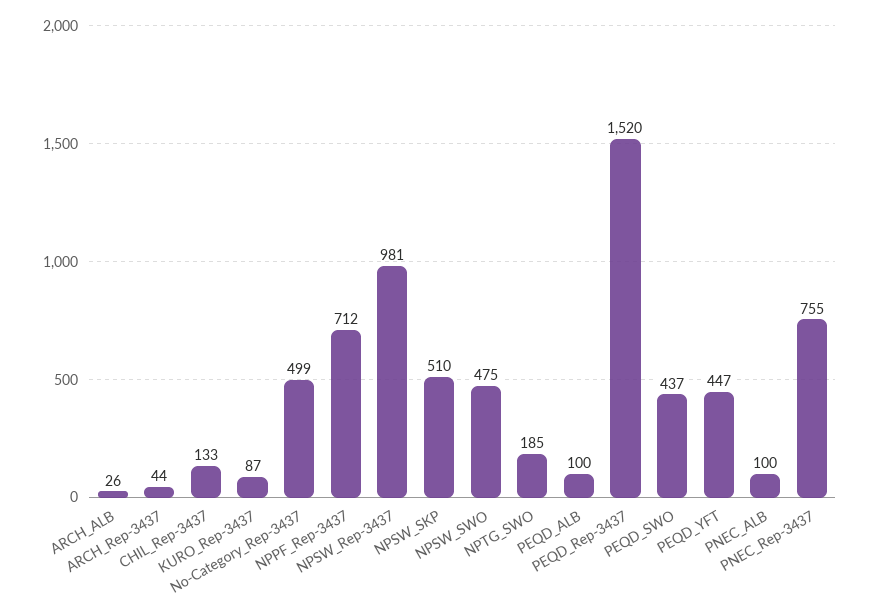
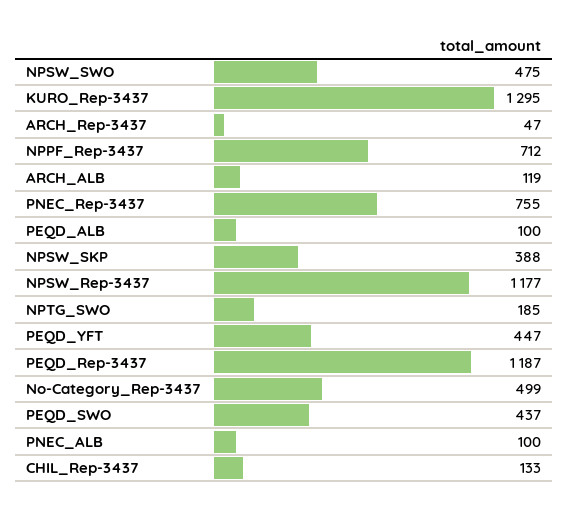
ARCH_ALB: 26 -> 119
ARCH_Rep-3437: 44 -> 47
KURO_Rep-3437: 87 -> 1295
NPSW_Rep-3437: 981 -> 1177
NPSW_SKP: 510 -> 388
PEQD_Rep-3437: 1520 -> 1187

